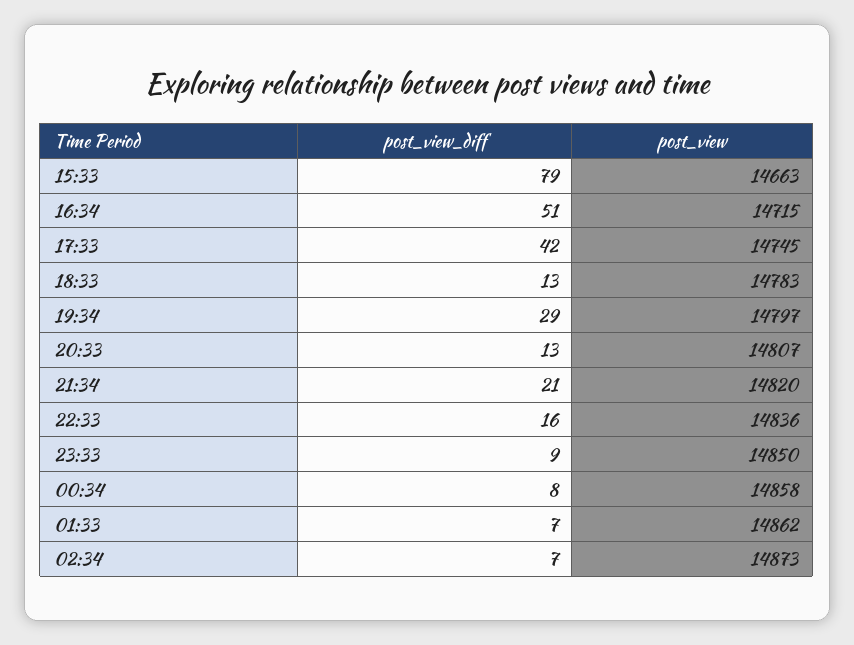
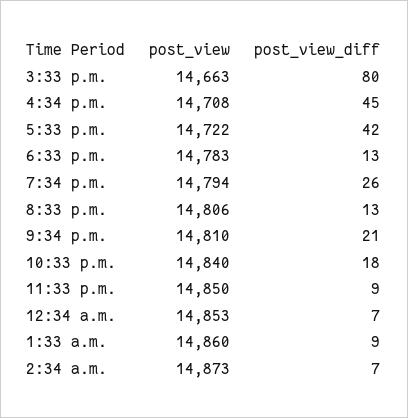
post_view_diff, 15:33: 79 -> 80
post_view_diff, 16:34: 51 -> 45
post_view, 16:34: 14715 -> 14708
post_view, 17:33: 14745 -> 14722
post_view_diff, 19:34: 29 -> 26
post_view, 19:34: 14797 -> 14794
post_view, 20:33: 14807 -> 14806
post_view, 21:34: 14820 -> 14810
post_view_diff, 22:33: 16 -> 18
post_view, 22:33: 14836 -> 14840
post_view_diff, 00:34: 8 -> 7
post_view, 00:34: 14858 -> 14853
post_view_diff, 01:33: 7 -> 9
post_view, 01:33: 14862 -> 14860

